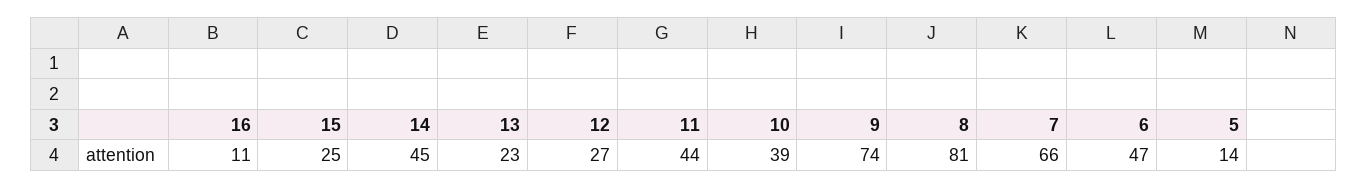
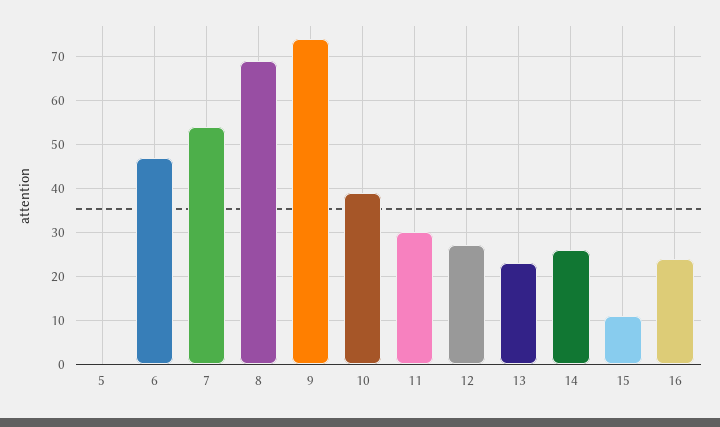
16: 11 -> 25
15: 25 -> 10
14: 45 -> 25
11: 44 -> 30
8: 81 -> 70
7: 66 -> 55
5: 14 -> 0

